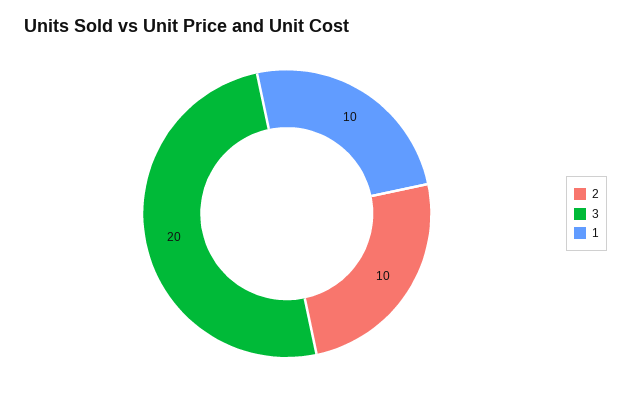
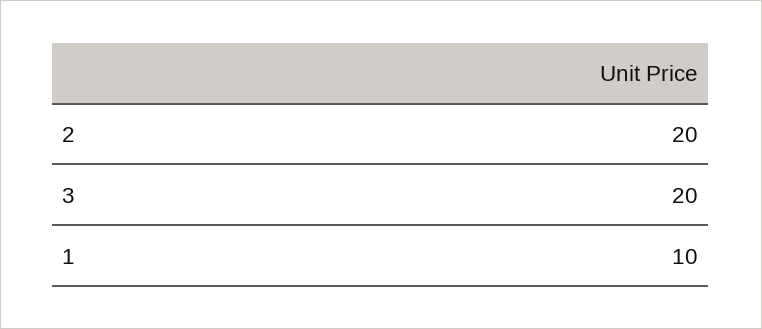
2: 10 -> 20

